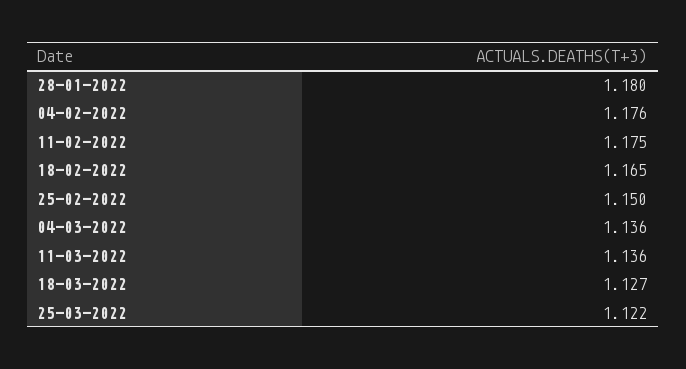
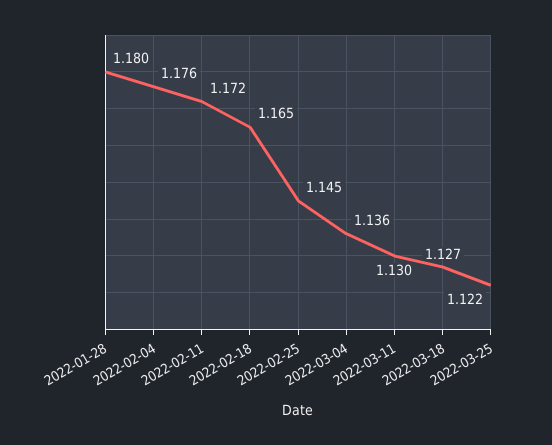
11-02-2022: 1.175 -> 1.172
25-02-2022: 1.15 -> 1.145
11-03-2022: 1.136 -> 1.13

